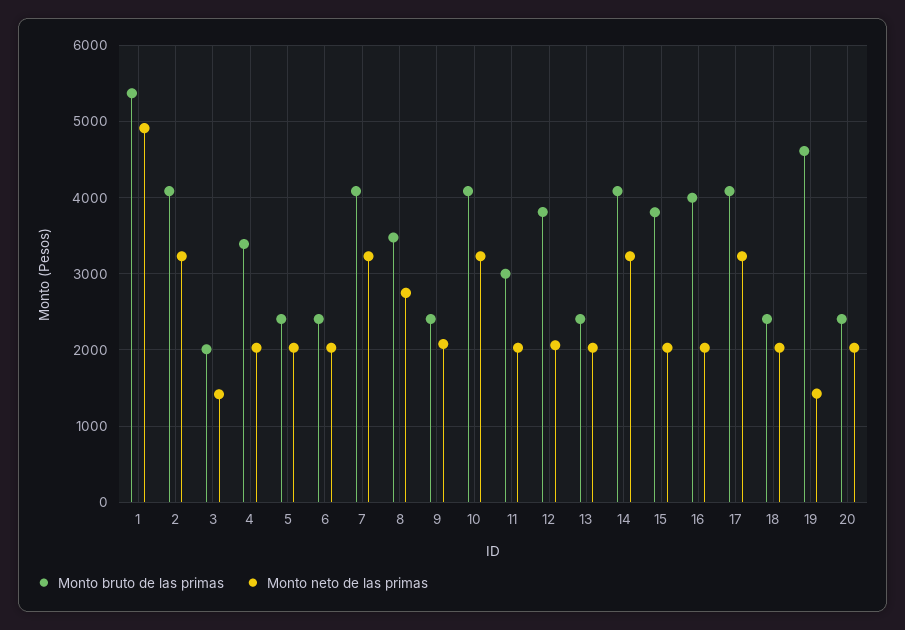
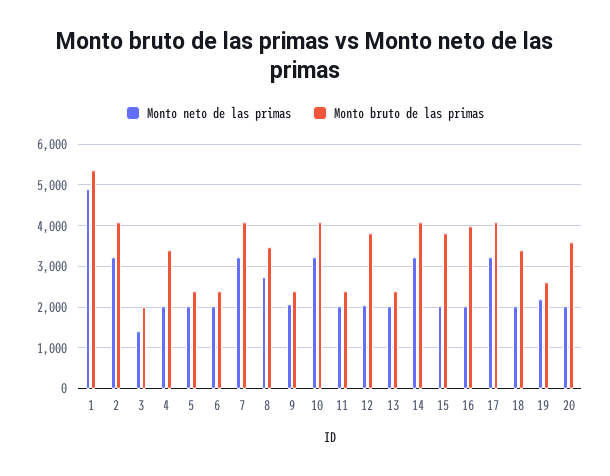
Monto bruto de las primas, 11: 3000 -> 2400
Monto bruto de las primas, 18: 2400 -> 3400
Monto bruto de las primas, 19: 4600 -> 2600
Monto neto de las primas, 19: 1400 -> 2200
Monto bruto de las primas, 20: 2400 -> 3600

